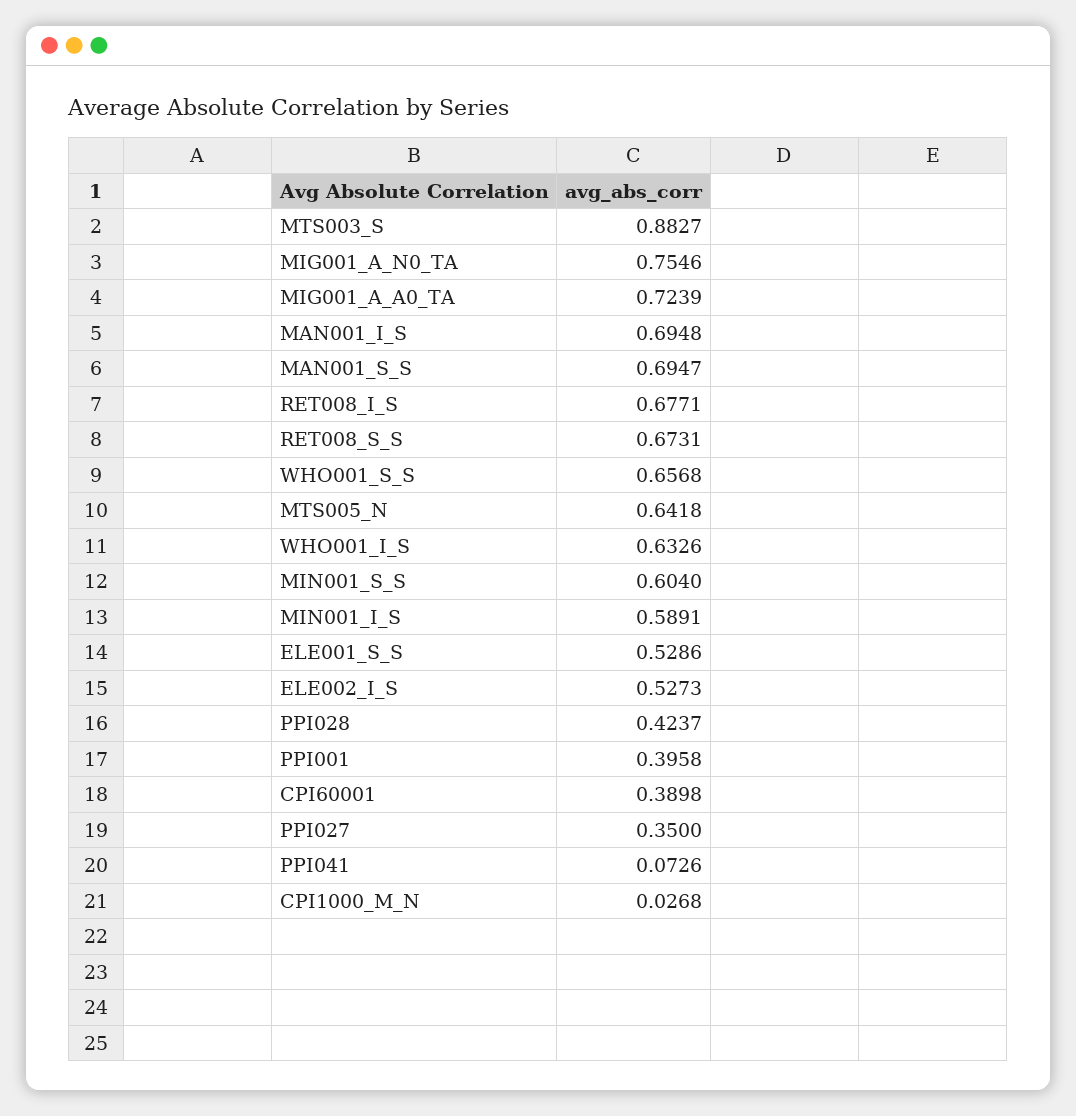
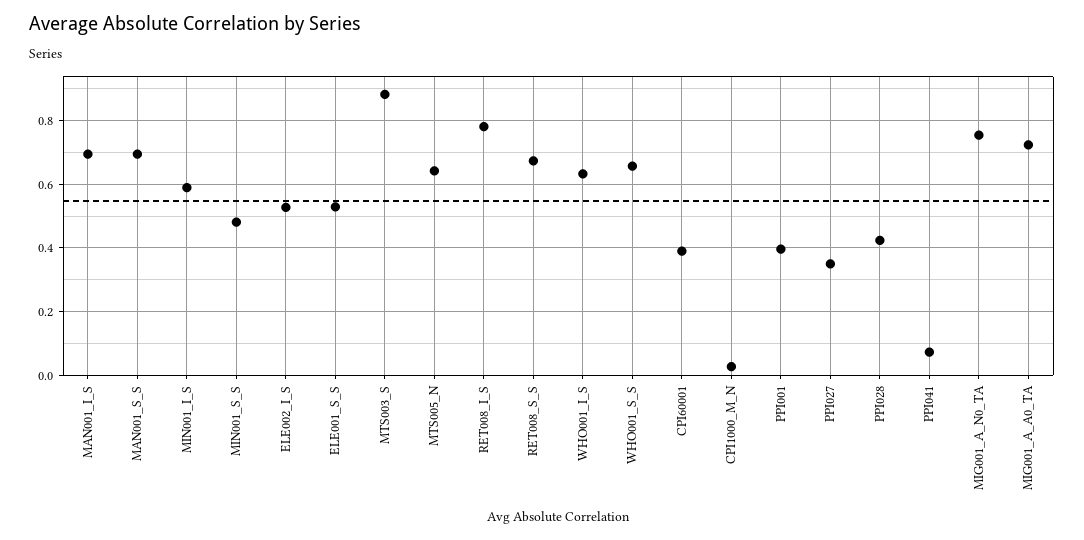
RET008_I_S: 0.6771 -> 0.78
MIN001_S_S: 0.604 -> 0.48

